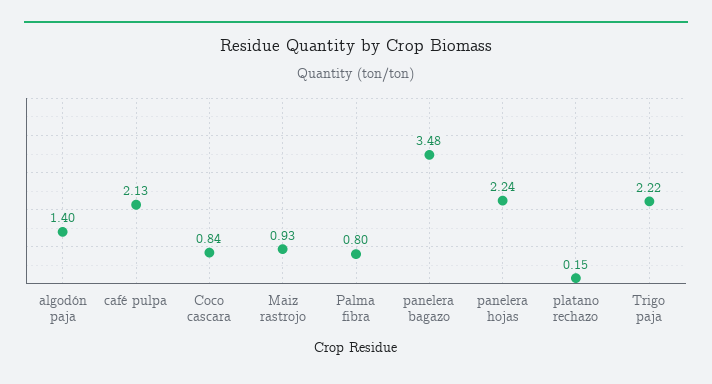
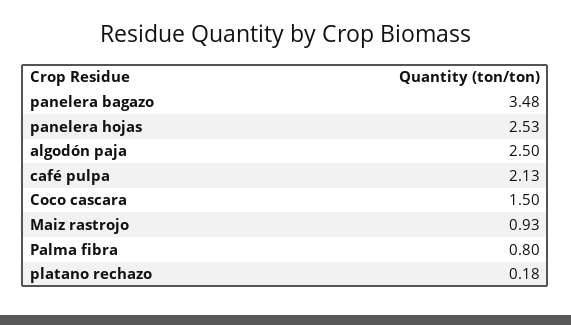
algodón paja: 1.4 -> 2.5
Coco cascara: 0.84 -> 1.5
panelera hojas: 2.24 -> 2.53
platano rechazo: 0.15 -> 0.18
Trigo paja: 2.22 -> none

